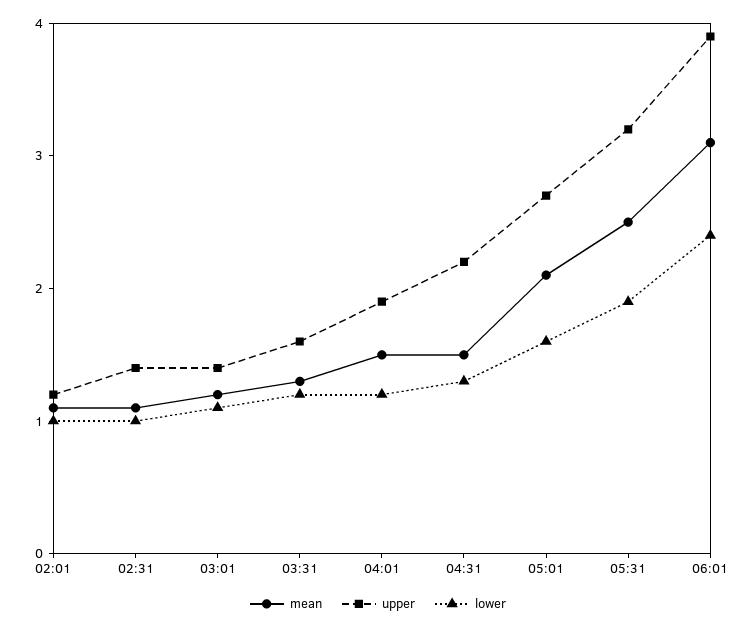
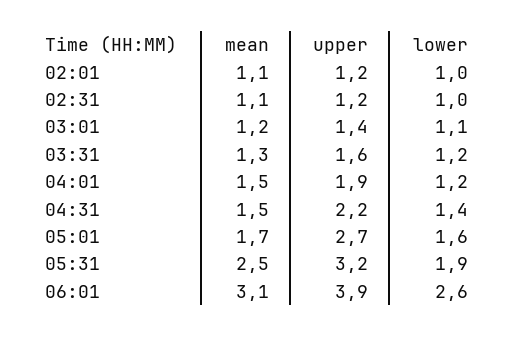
upper, 02:31: 1.4 -> 1.2
lower, 04:31: 1.3 -> 1.4
mean, 05:01: 2.1 -> 1.7
lower, 06:01: 2.4 -> 2.6

